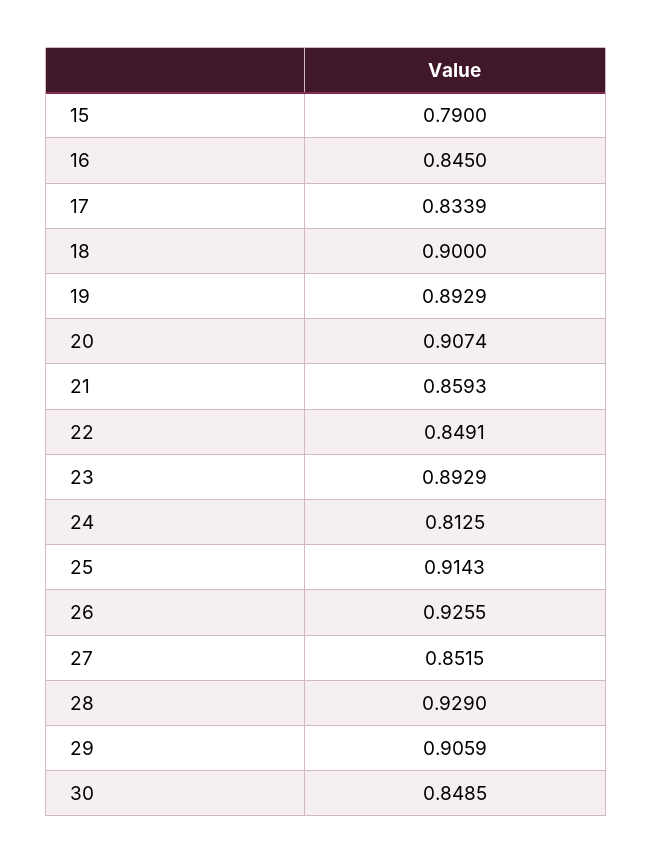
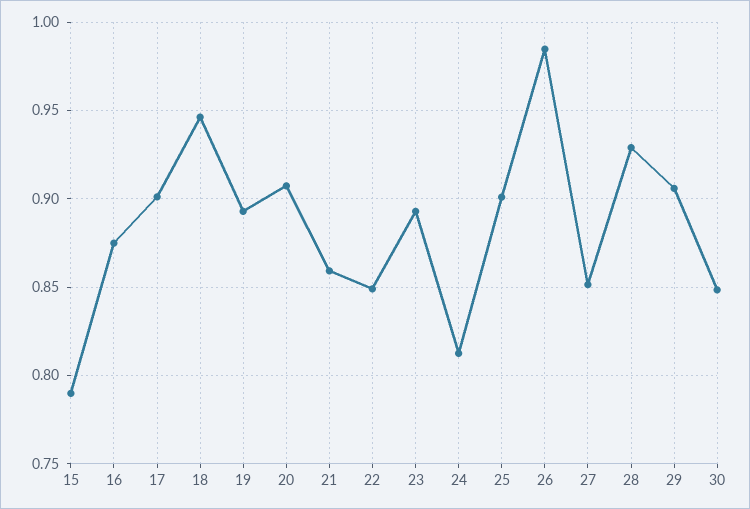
16: 0.845 -> 0.875
17: 0.8339 -> 0.9
18: 0.9 -> 0.945
25: 0.9143 -> 0.9
26: 0.9255 -> 0.985

